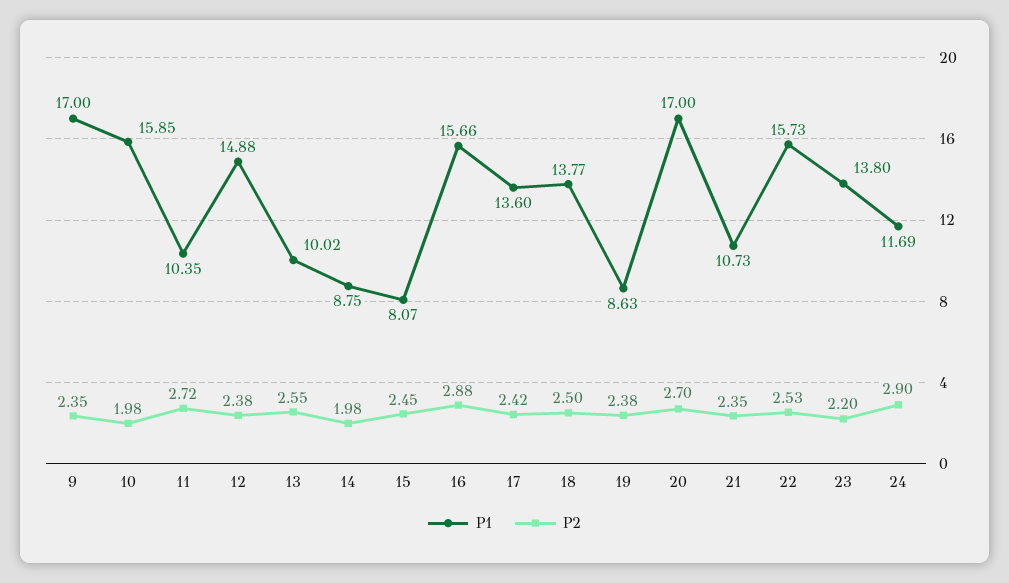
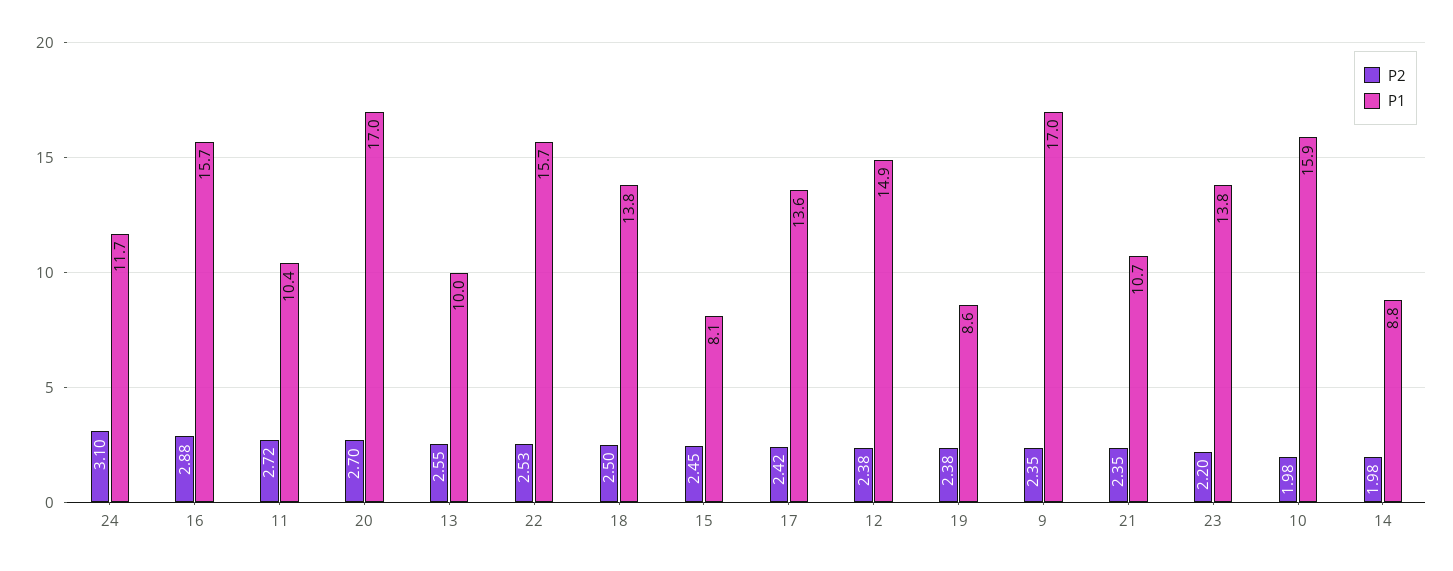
P2, 24: 2.9 -> 3.1

